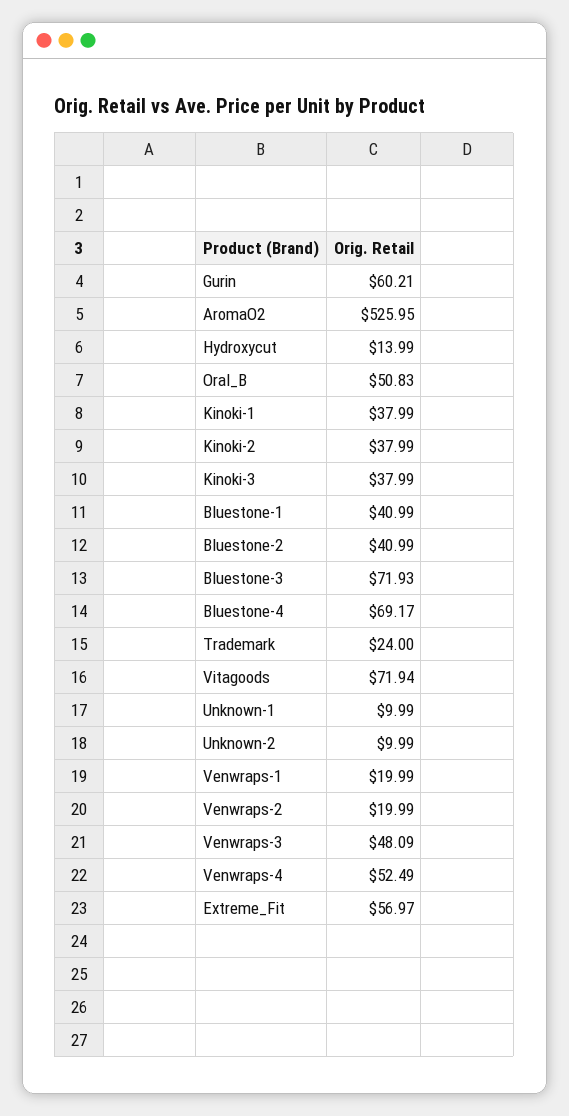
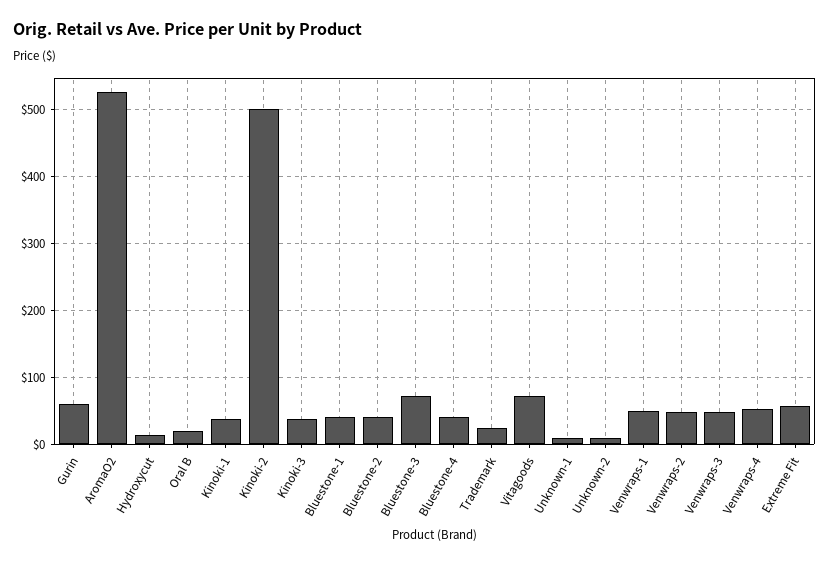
Oral_B: 50.83 -> 20
Kinoki-2: 37.99 -> 500
Bluestone-4: 69.17 -> 40
Venwraps-1: 19.99 -> 50
Venwraps-2: 19.99 -> 50

